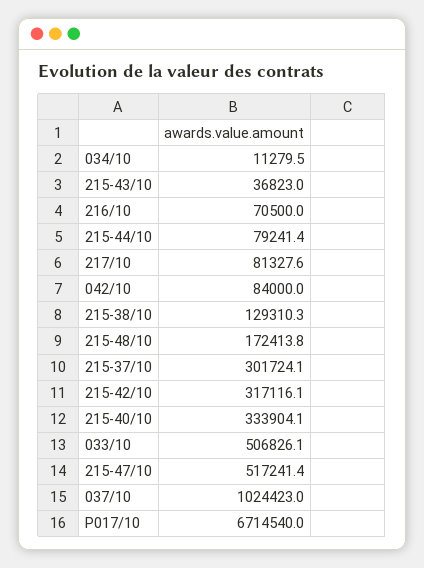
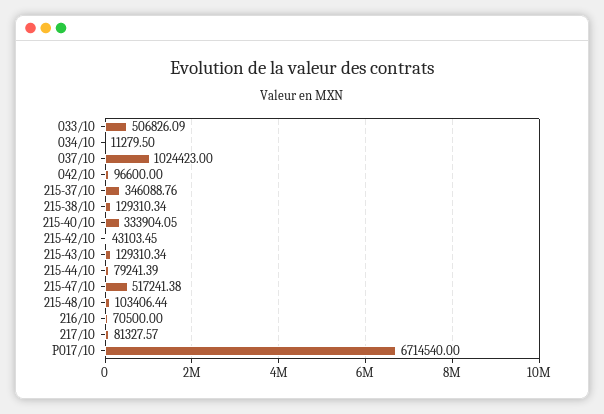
215-43/10: 36823 -> 129310.34
042/10: 84000 -> 96600
215-48/10: 172413.8 -> 103406.44
215-37/10: 301724.1 -> 346088.76
215-42/10: 317116.1 -> 43103.45

